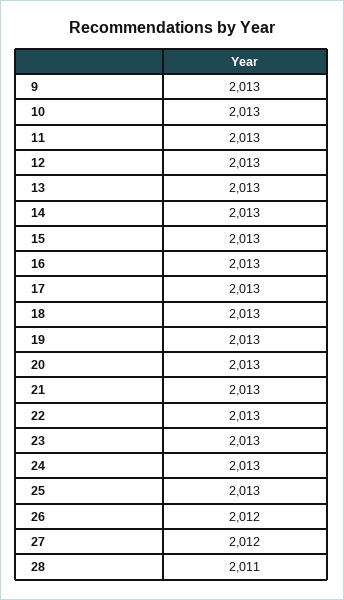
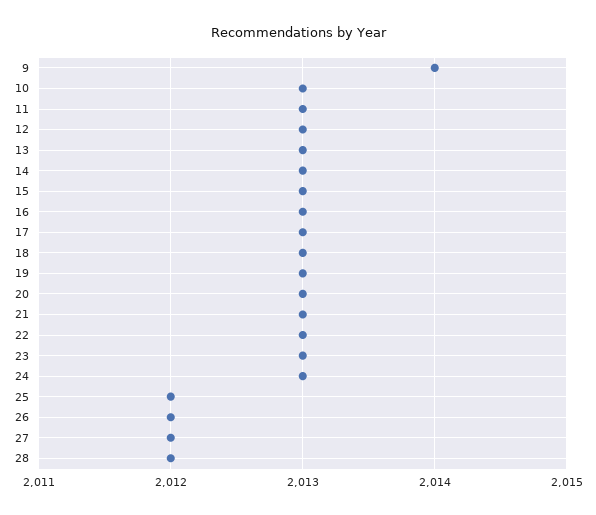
9: 2013 -> 2014
25: 2013 -> 2012
28: 2011 -> 2012

